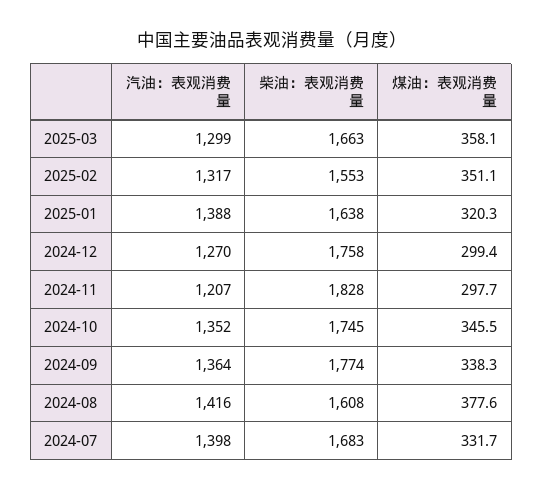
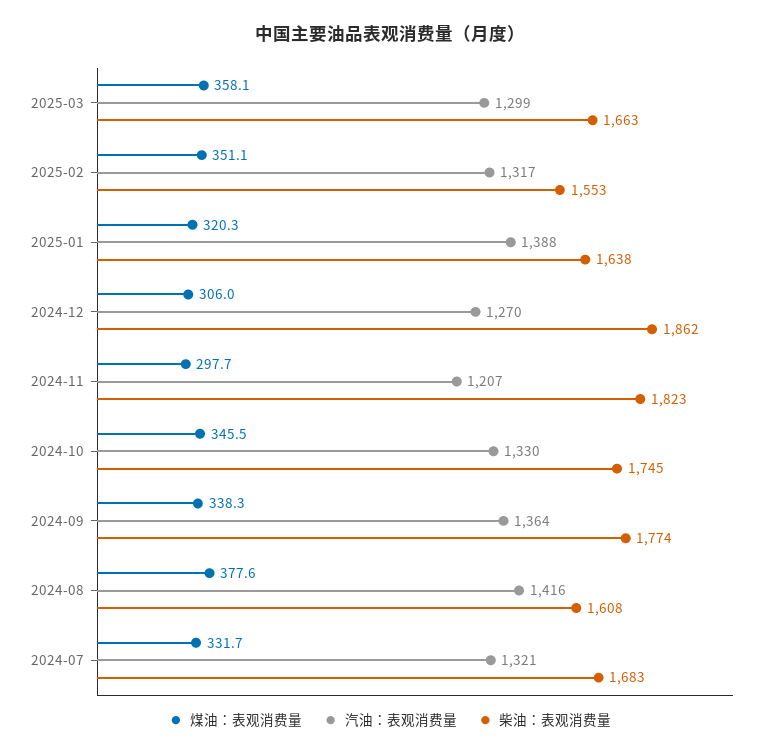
柴油：表观消费量, 2024-12: 1758 -> 1862
煤油：表观消费量, 2024-12: 299.4 -> 306
柴油：表观消费量, 2024-11: 1828 -> 1823
汽油：表观消费量, 2024-10: 1352 -> 1330
汽油：表观消费量, 2024-07: 1398 -> 1321

